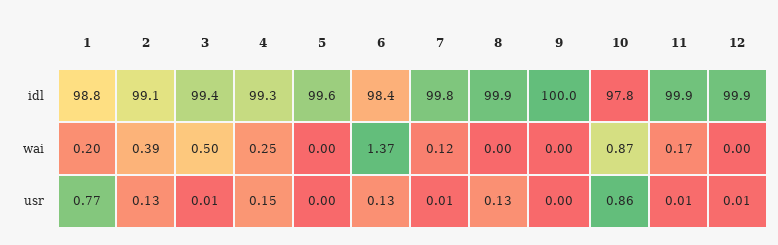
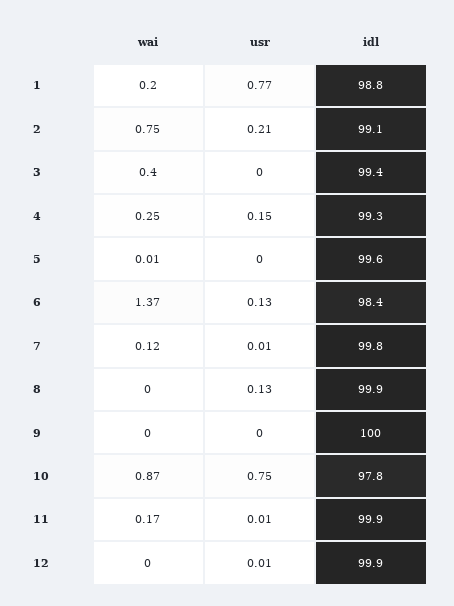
2, wai: 0.39 -> 0.75
3, wai: 0.5 -> 0.4
5, wai: 0 -> 0.01
2, usr: 0.13 -> 0.21
3, usr: 0.01 -> 0
10, usr: 0.86 -> 0.75

